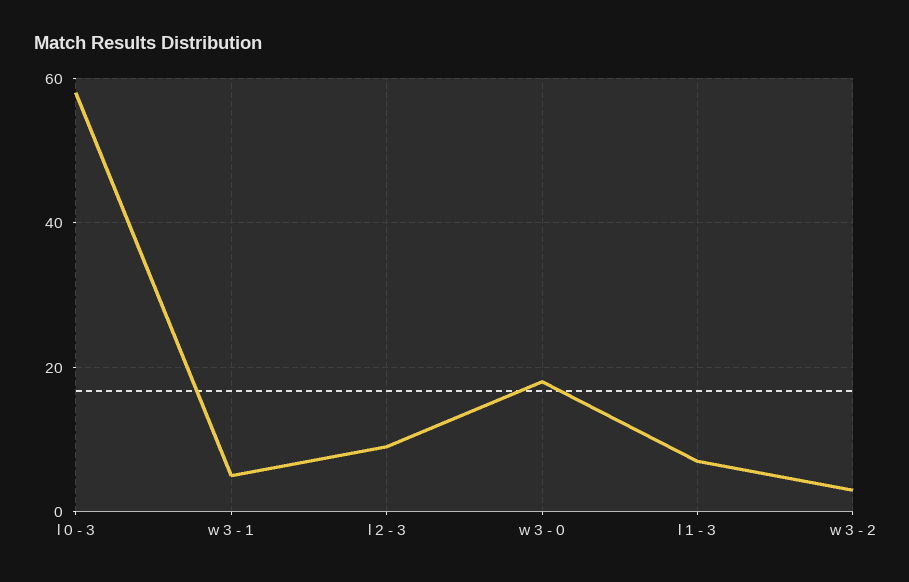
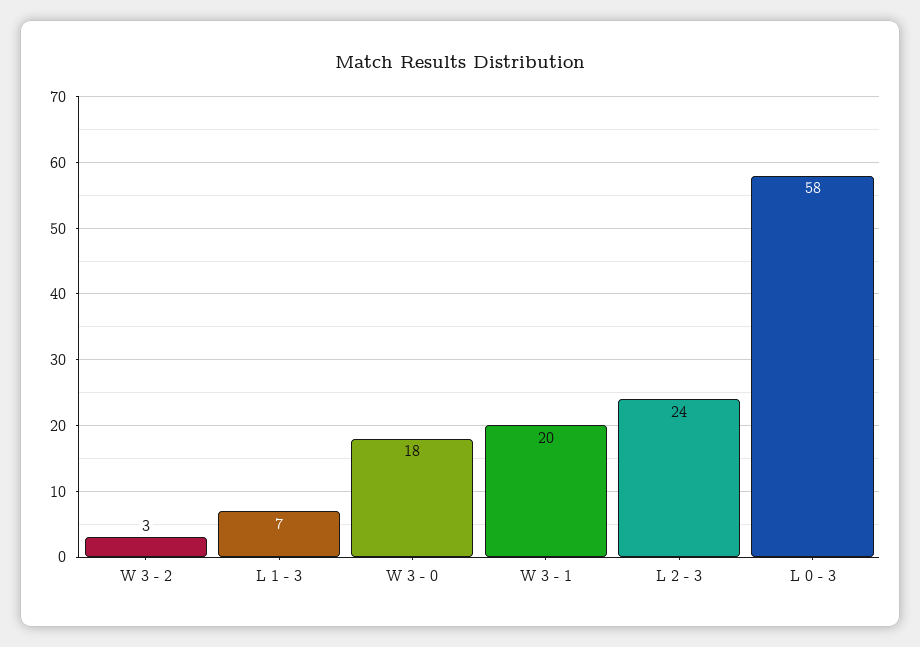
w 3 - 1: 5 -> 20
l 2 - 3: 10 -> 24

